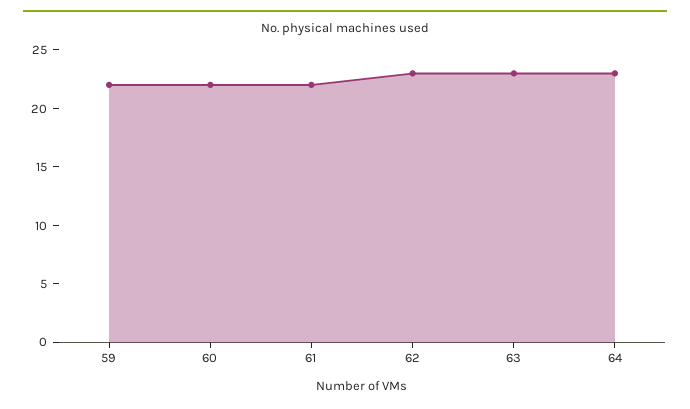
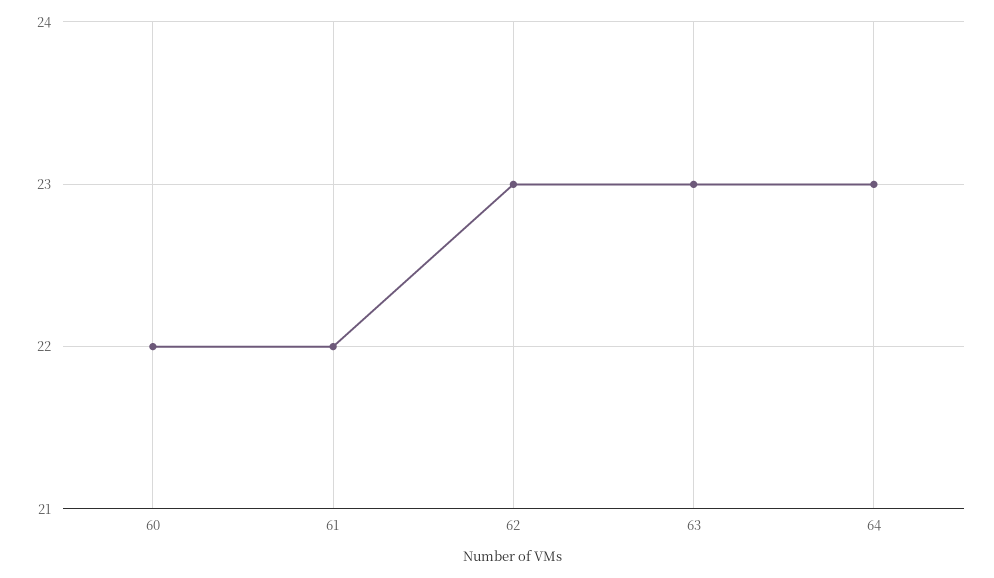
59: 22 -> none

